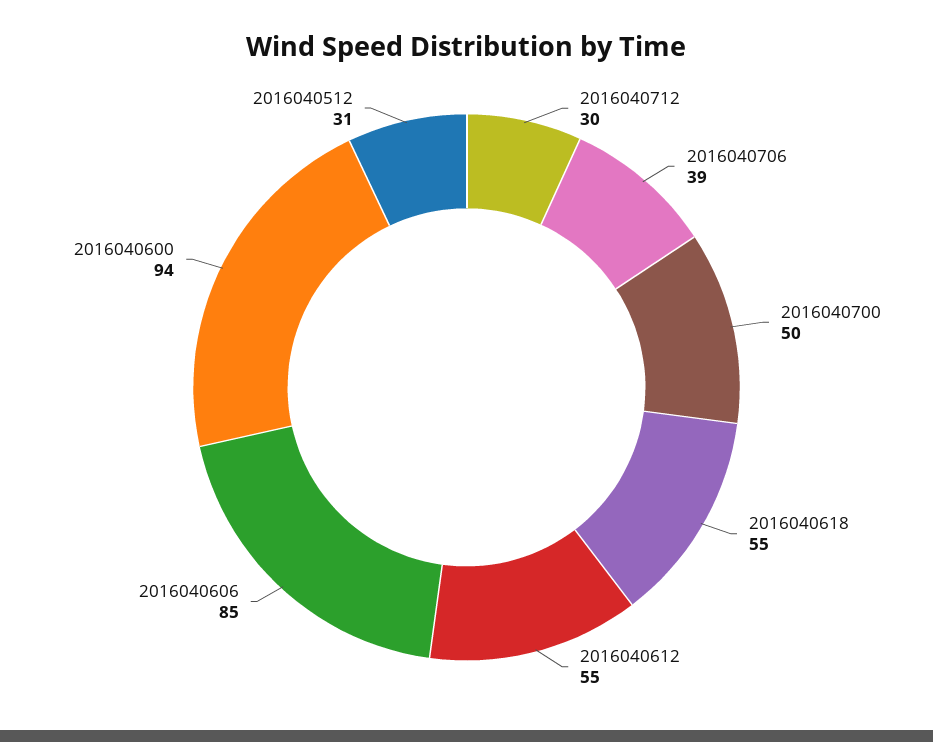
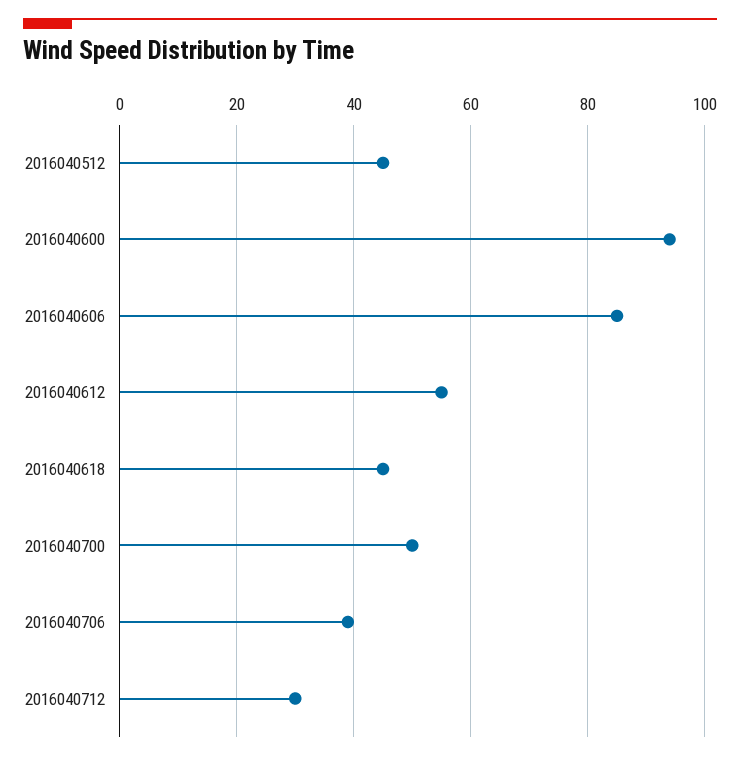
2016040618: 55 -> 45
2016040512: 31 -> 45

